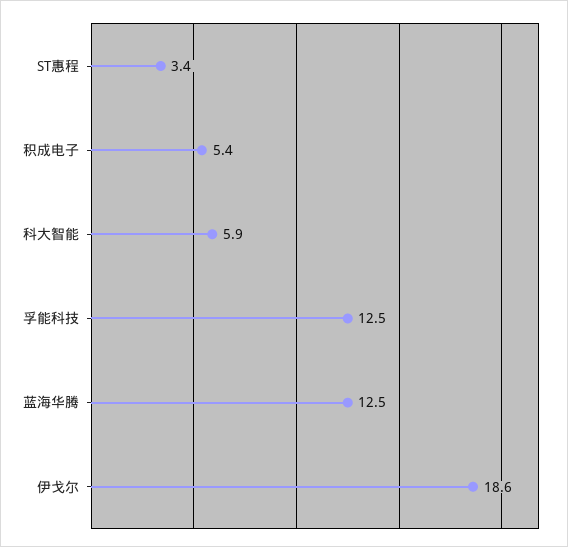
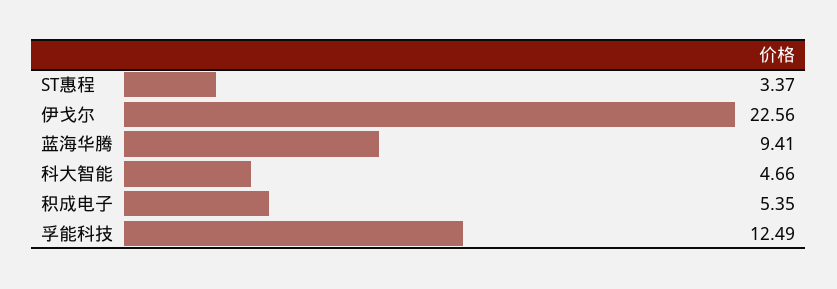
科大智能: 5.9 -> 4.66
蓝海华腾: 12.5 -> 9.41
伊戈尔: 18.6 -> 22.56

